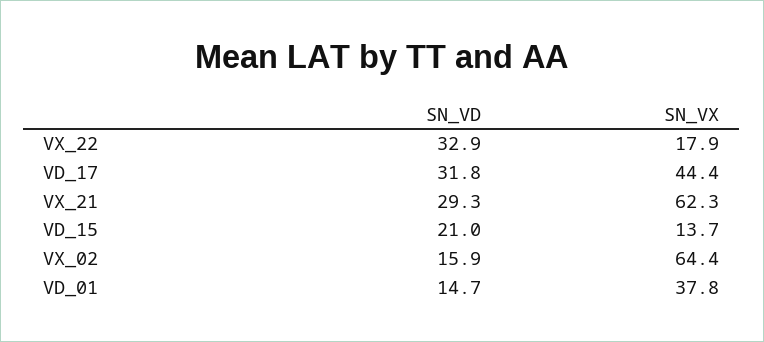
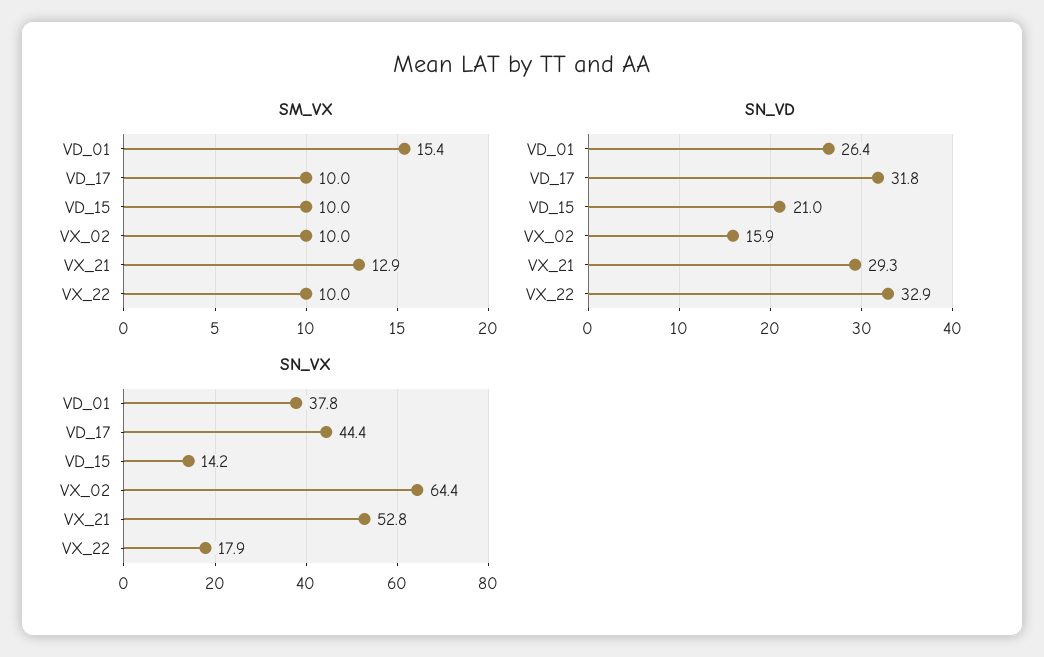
SN_VX, VX_21: 62.3 -> 52.8
SN_VX, VD_15: 13.7 -> 14.2
SN_VD, VD_01: 14.7 -> 26.4
SM_VX, VD_01: none -> 15.4
SM_VX, VD_17: none -> 10
SM_VX, VD_15: none -> 10
SM_VX, VX_02: none -> 10
SM_VX, VX_21: none -> 12.9
SM_VX, VX_22: none -> 10

